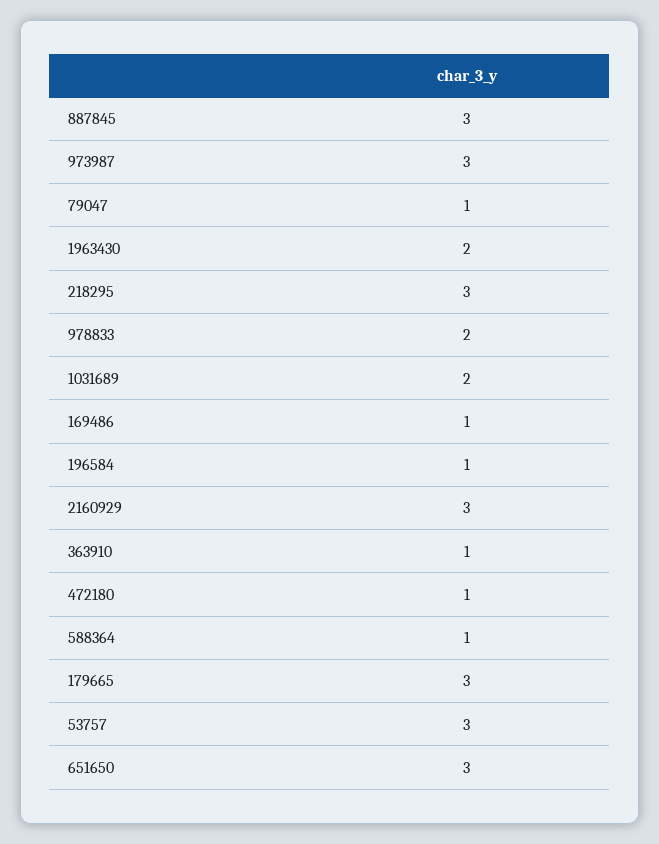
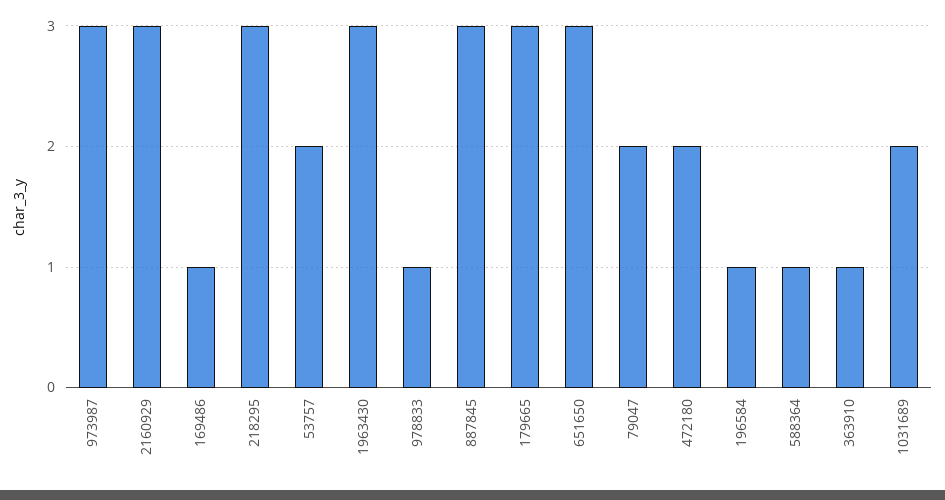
79047: 1 -> 2
1963430: 2 -> 3
978833: 2 -> 1
472180: 1 -> 2
53757: 3 -> 2

